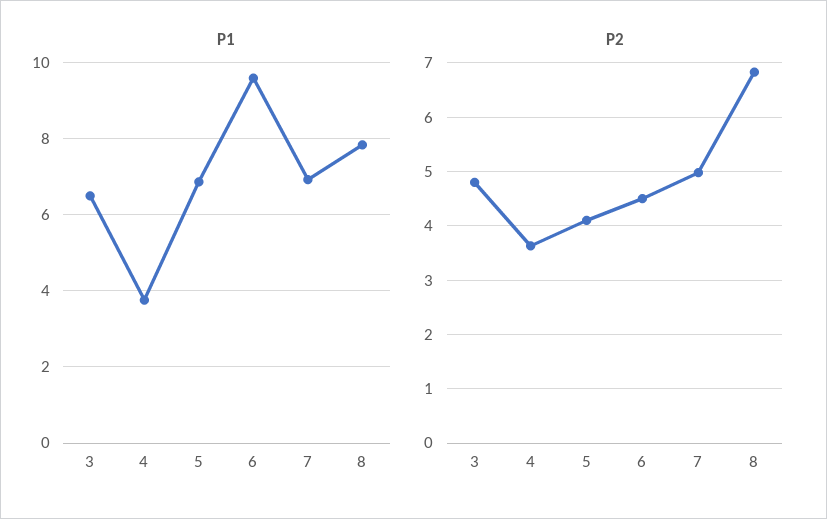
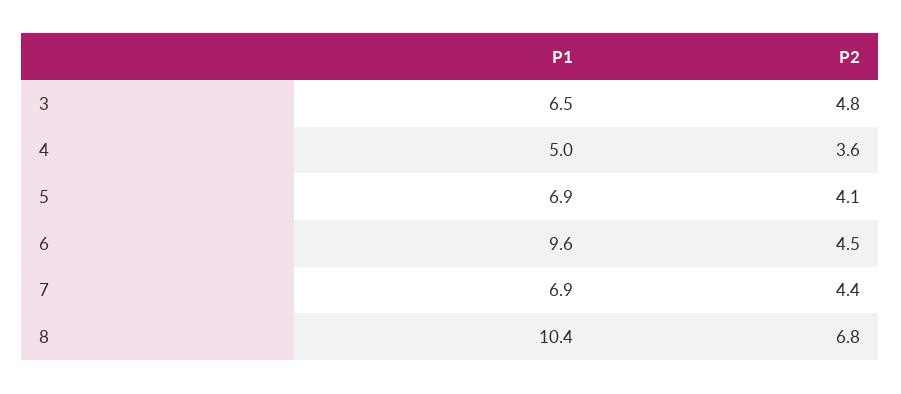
P1, 4: 3.8 -> 5
P1, 8: 7.8 -> 10.4
P2, 7: 5 -> 4.4

